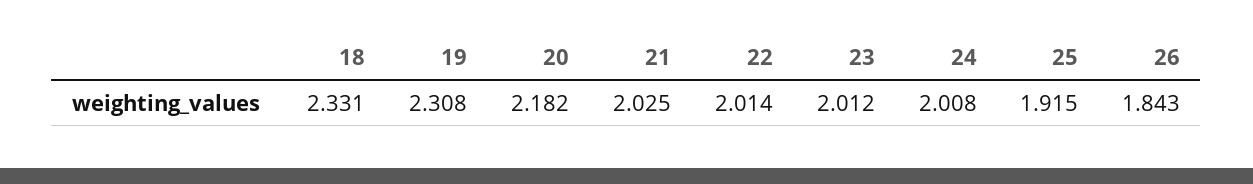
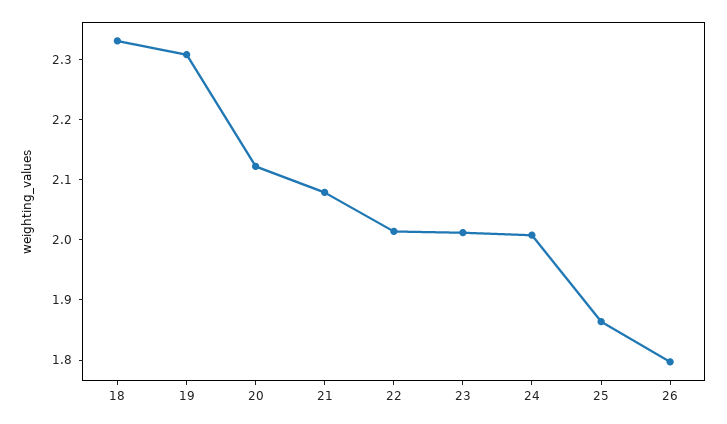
20: 2.182 -> 2.12
21: 2.025 -> 2.08
25: 1.915 -> 1.86
26: 1.843 -> 1.8

